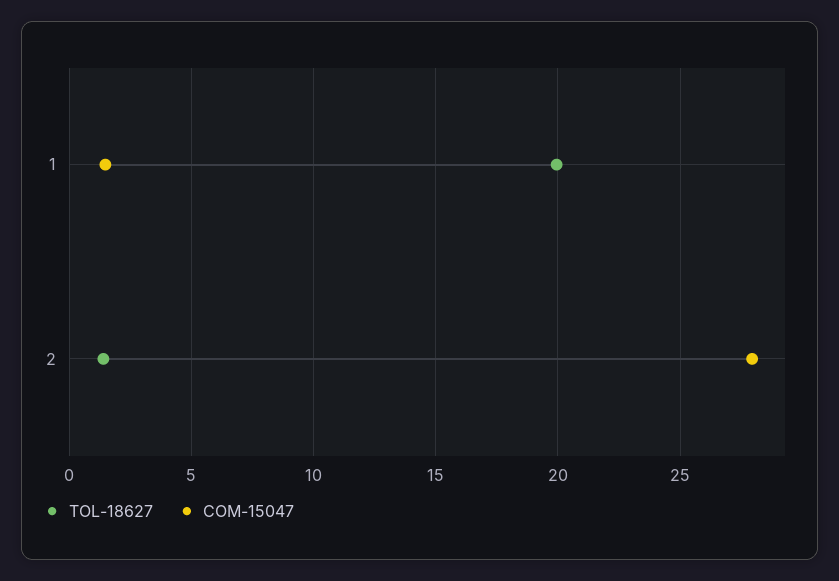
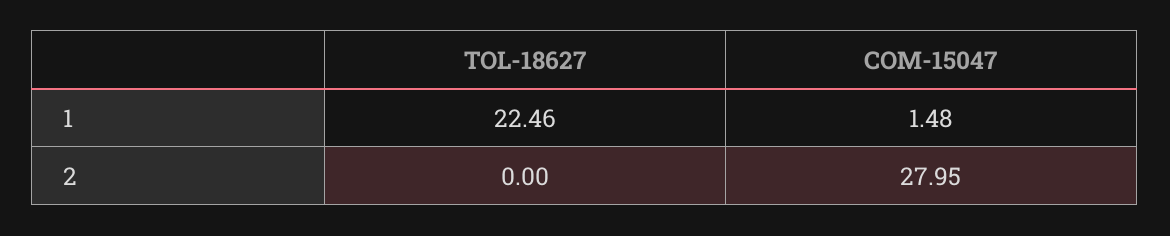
TOL-18627, 1: 20 -> 22.46
TOL-18627, 2: 1.5 -> 0

